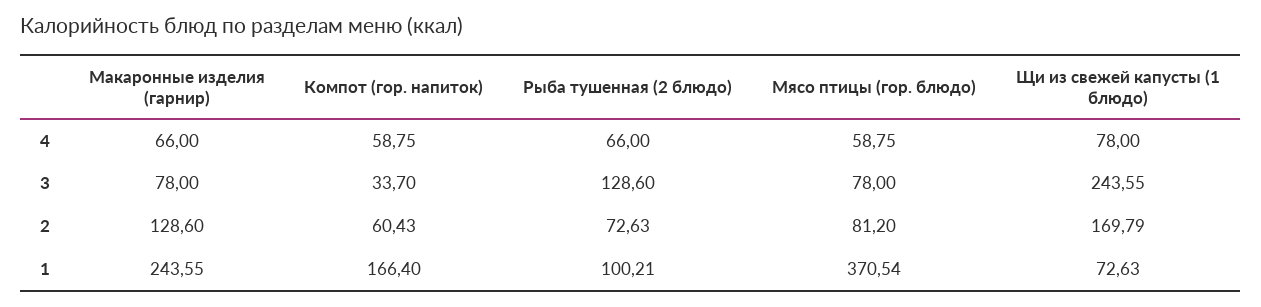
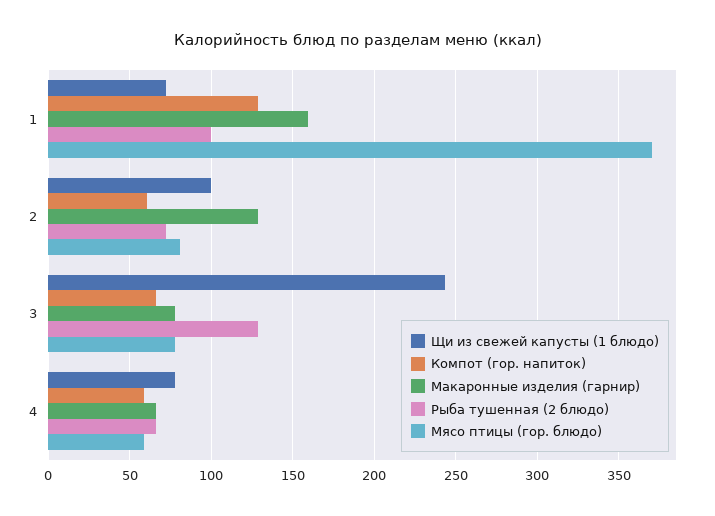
Компот (гор. напиток), 3: 33.7 -> 65
Щи из свежей капусты (1 блюдо), 2: 169.79 -> 100
Макаронные изделия (гарнир), 1: 243.55 -> 160
Компот (гор. напиток), 1: 166.4 -> 130

